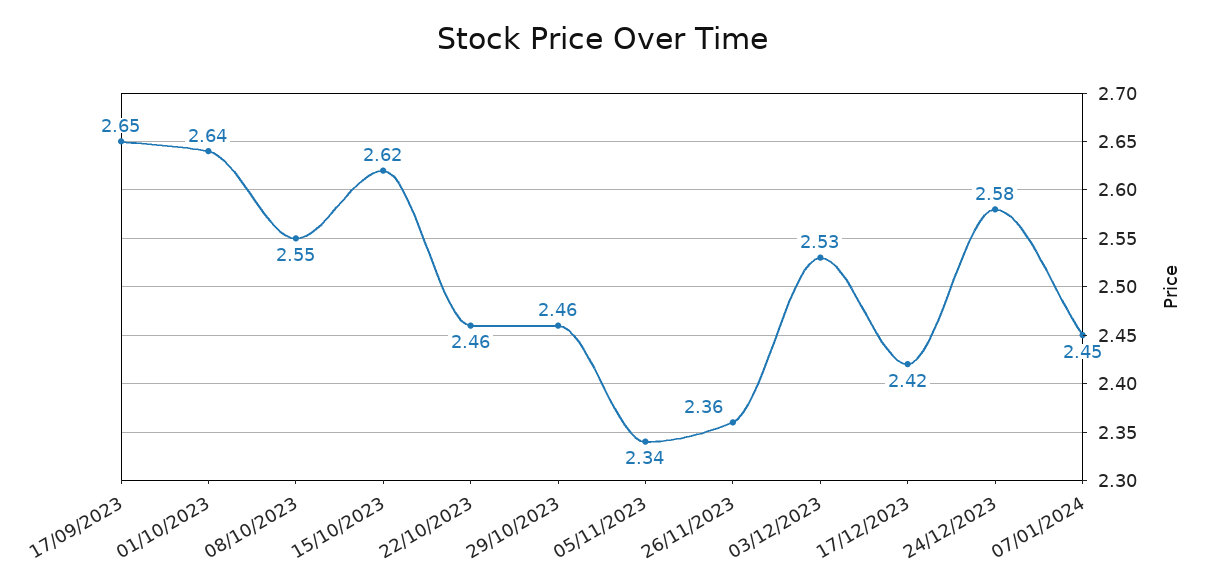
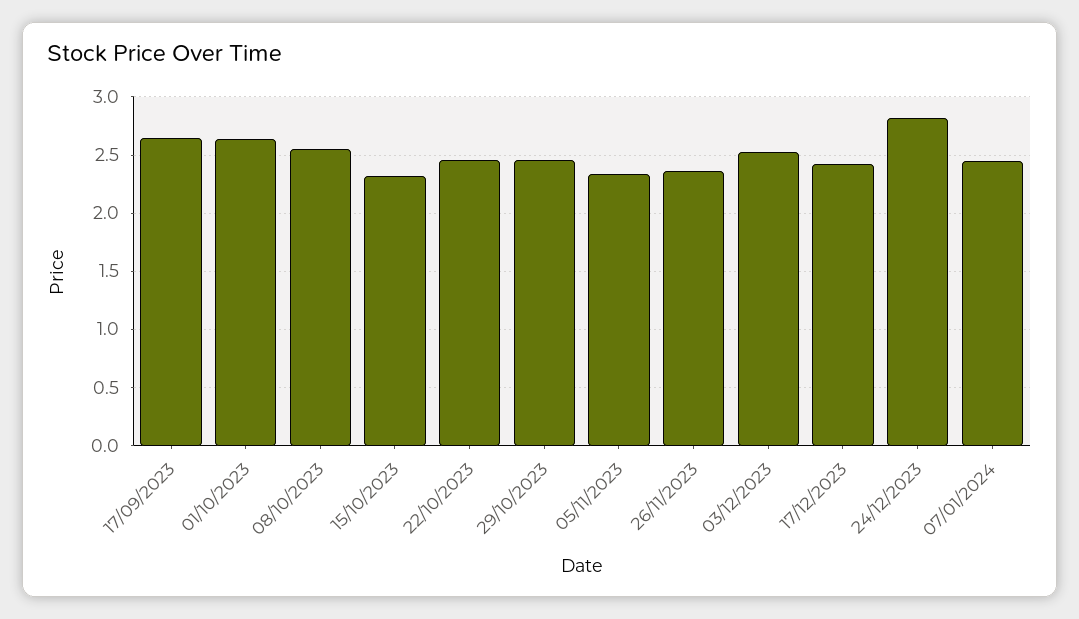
15/10/2023: 2.62 -> 2.3
24/12/2023: 2.58 -> 2.8

